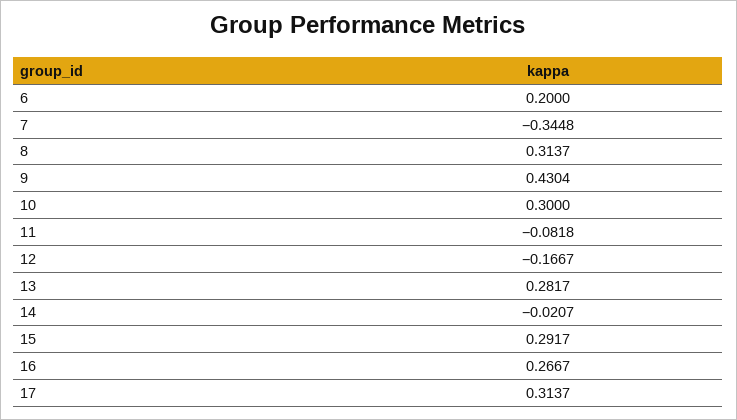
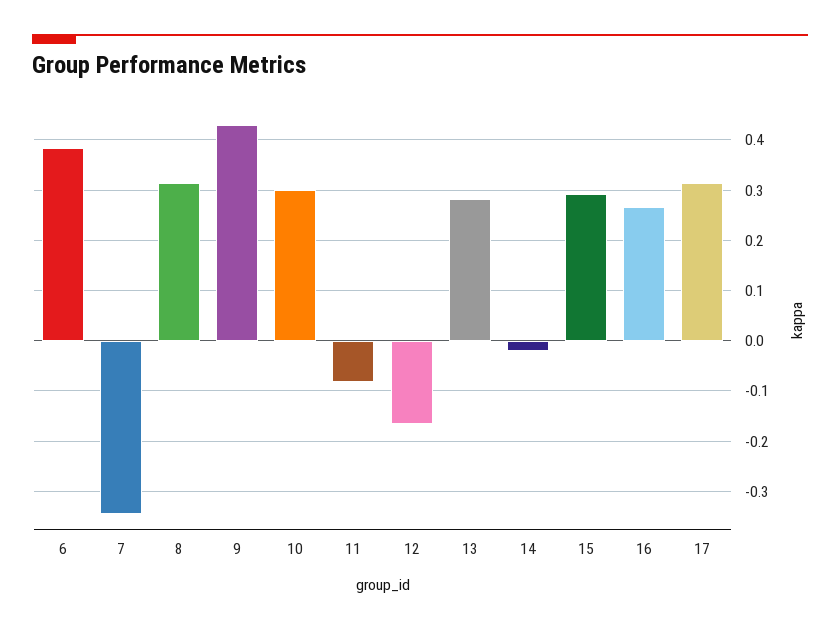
6: 0.2 -> 0.38

